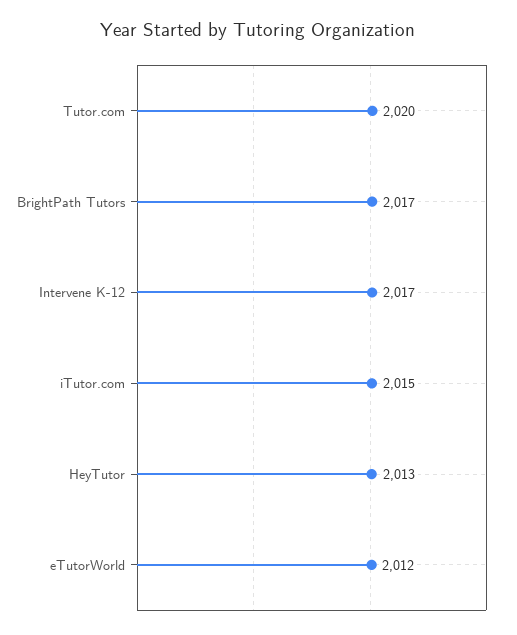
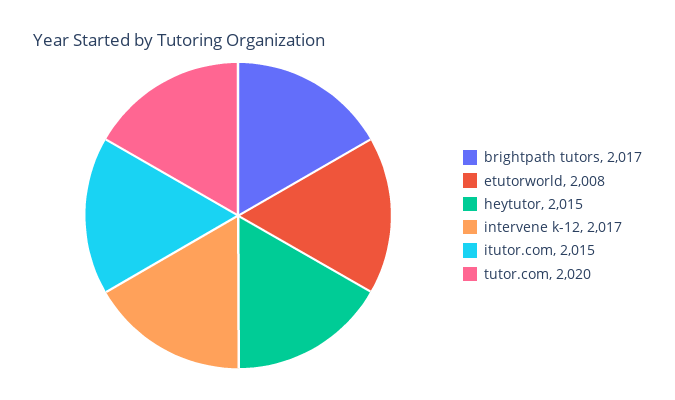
HeyTutor: 2013 -> 2015
eTutorWorld: 2012 -> 2008

